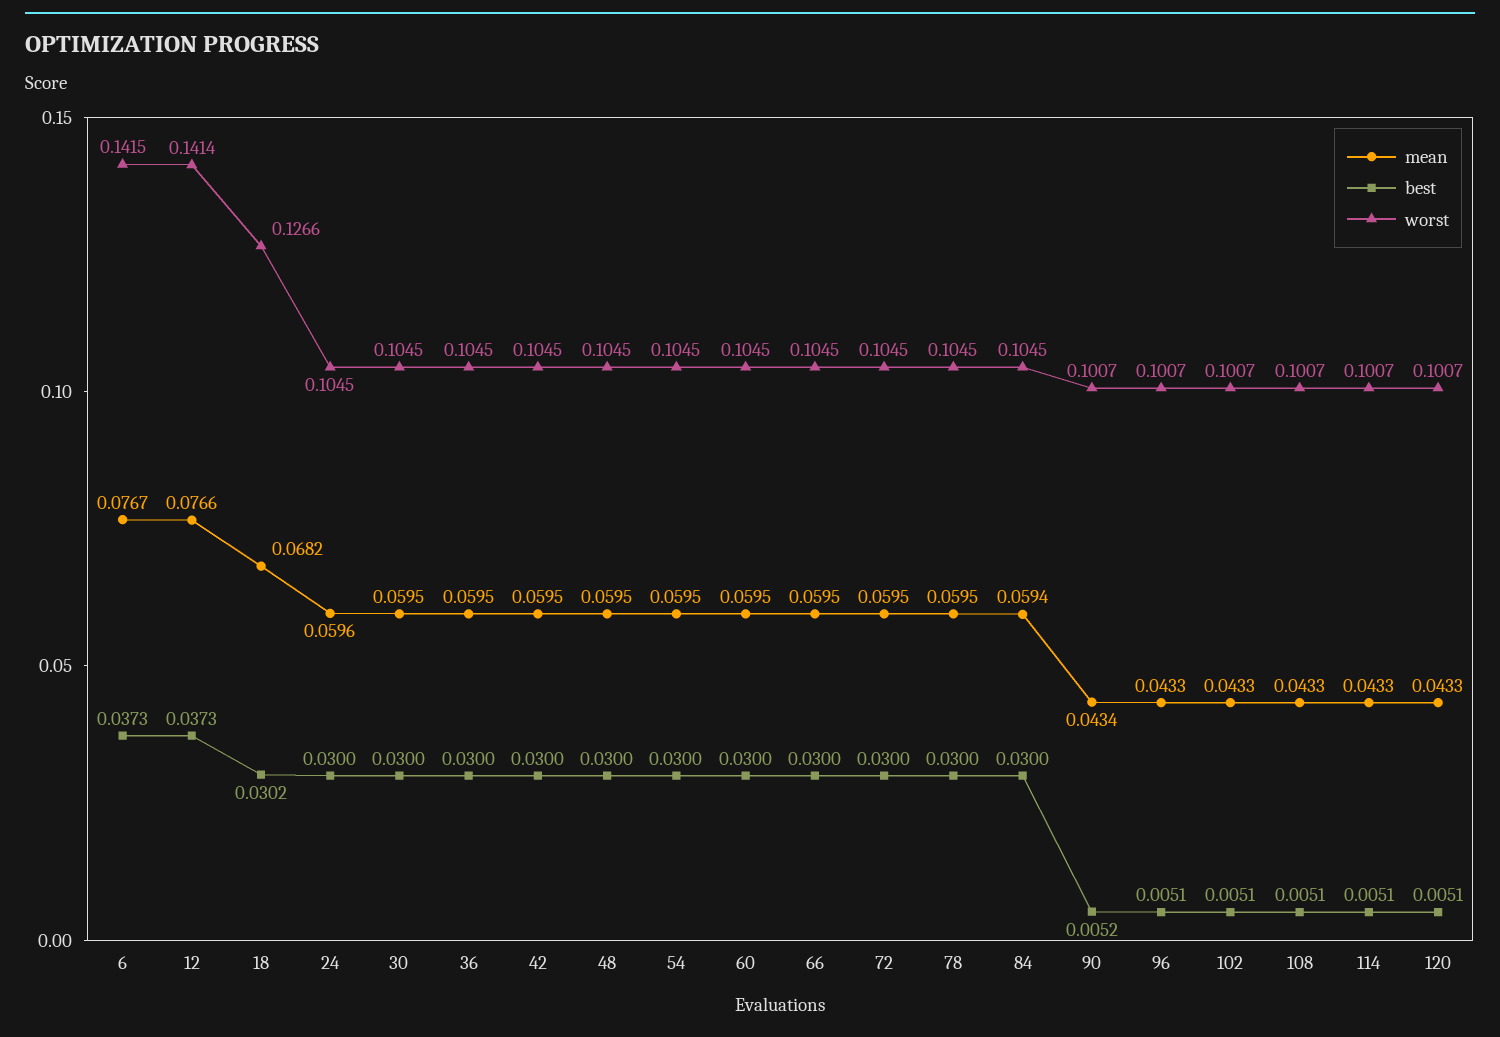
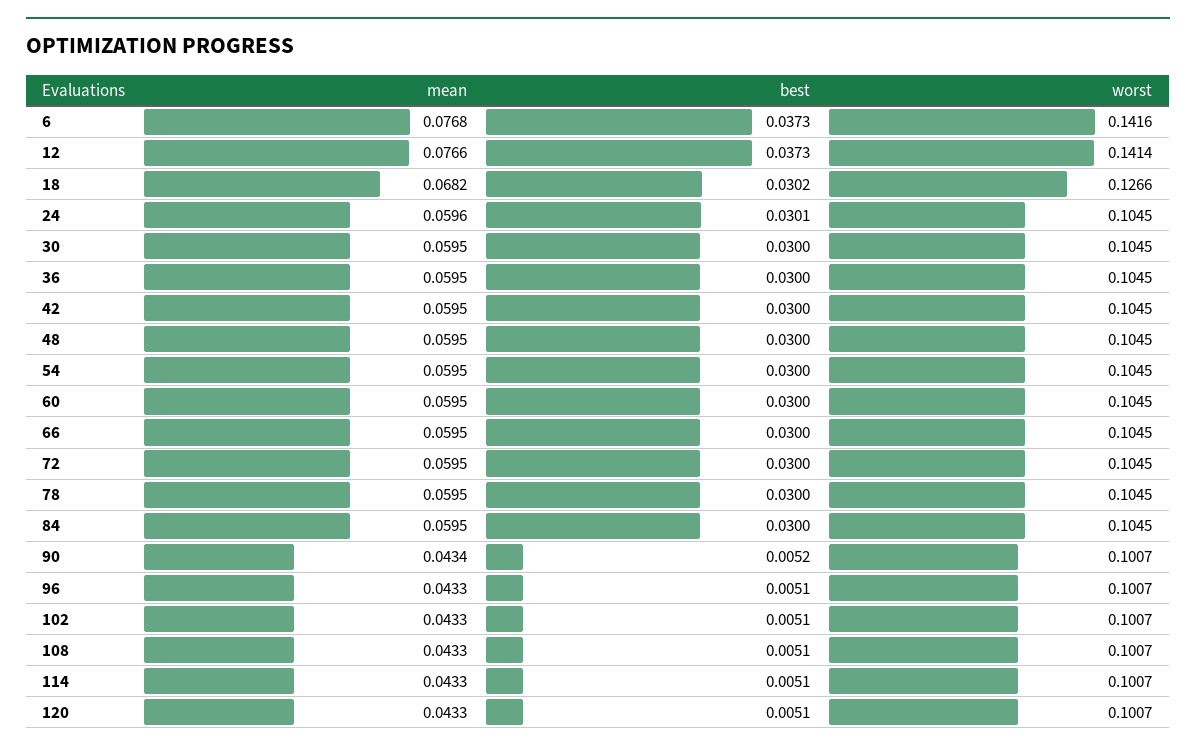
mean, 6: 0.0767 -> 0.0768
worst, 6: 0.1415 -> 0.1416
best, 24: 0.03 -> 0.0301
mean, 84: 0.0594 -> 0.0595

